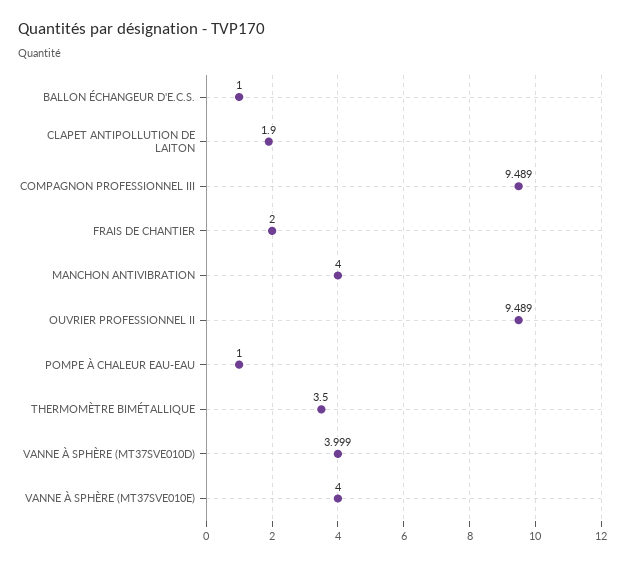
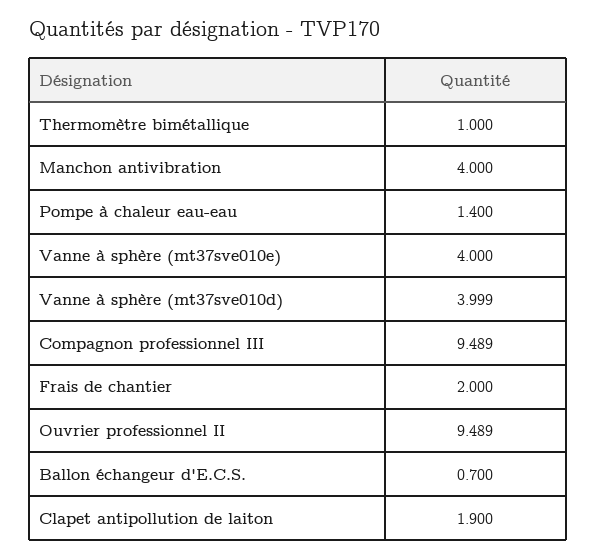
BALLON ÉCHANGEUR D'E.C.S.: 1 -> 0.7
POMPE À CHALEUR EAU-EAU: 1 -> 1.4
THERMOMÈTRE BIMÉTALLIQUE: 3.5 -> 1

